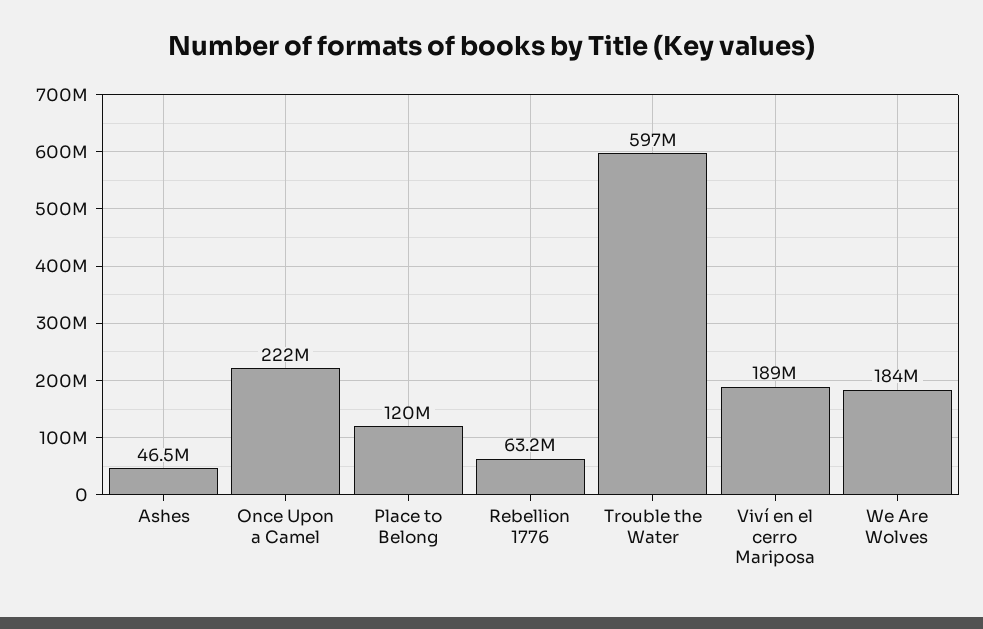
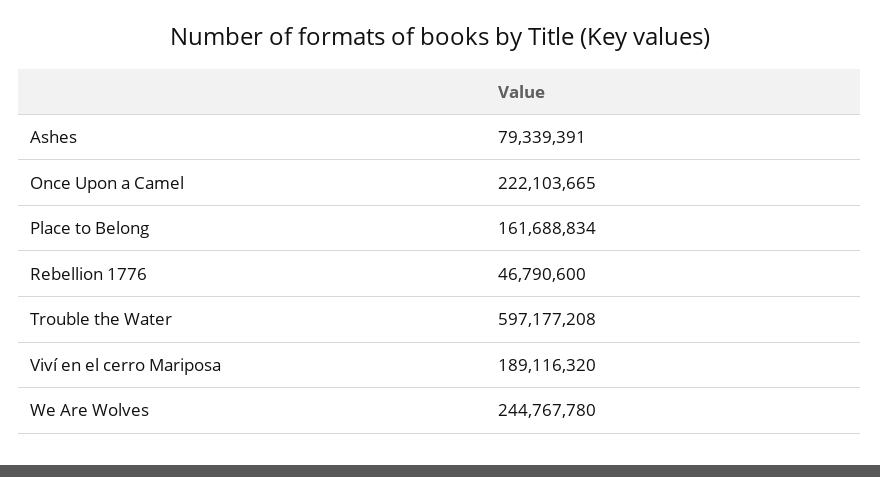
Ashes: 46500000 -> 79339391
Place to Belong: 120000000 -> 161688834
Rebellion 1776: 63200000 -> 46790600
We Are Wolves: 184000000 -> 244767780

